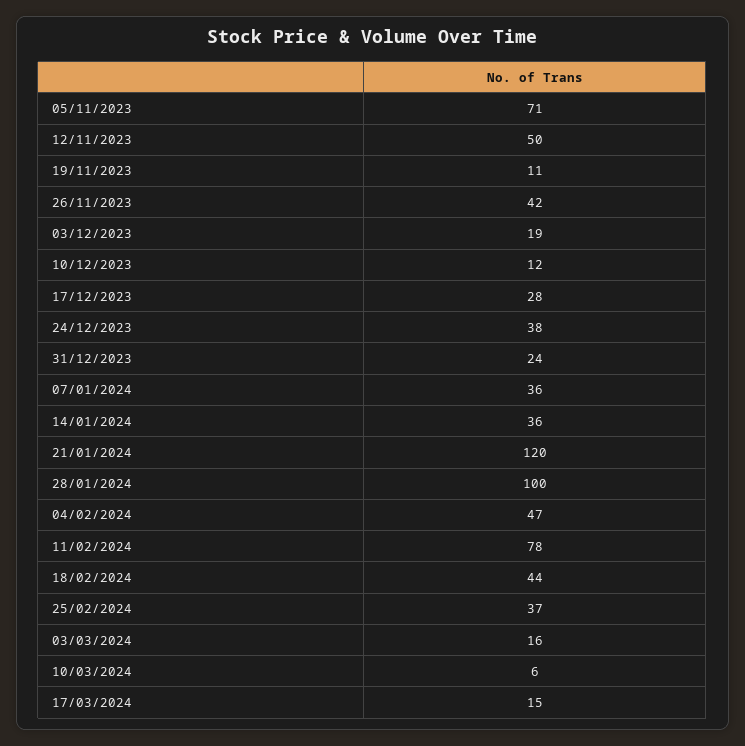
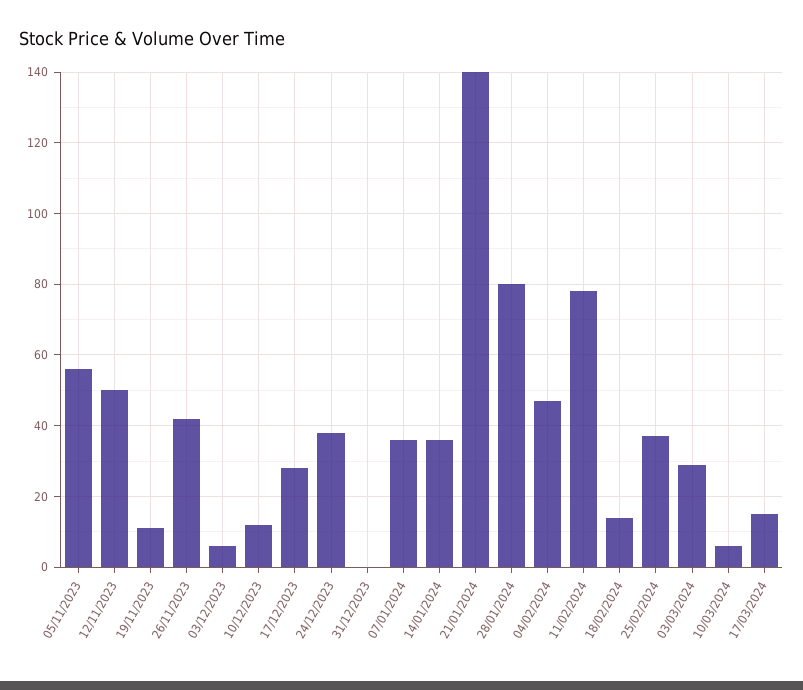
05/11/2023: 71 -> 55
03/12/2023: 19 -> 5
31/12/2023: 24 -> 0
21/01/2024: 120 -> 140
28/01/2024: 100 -> 80
18/02/2024: 44 -> 15
03/03/2024: 16 -> 30

